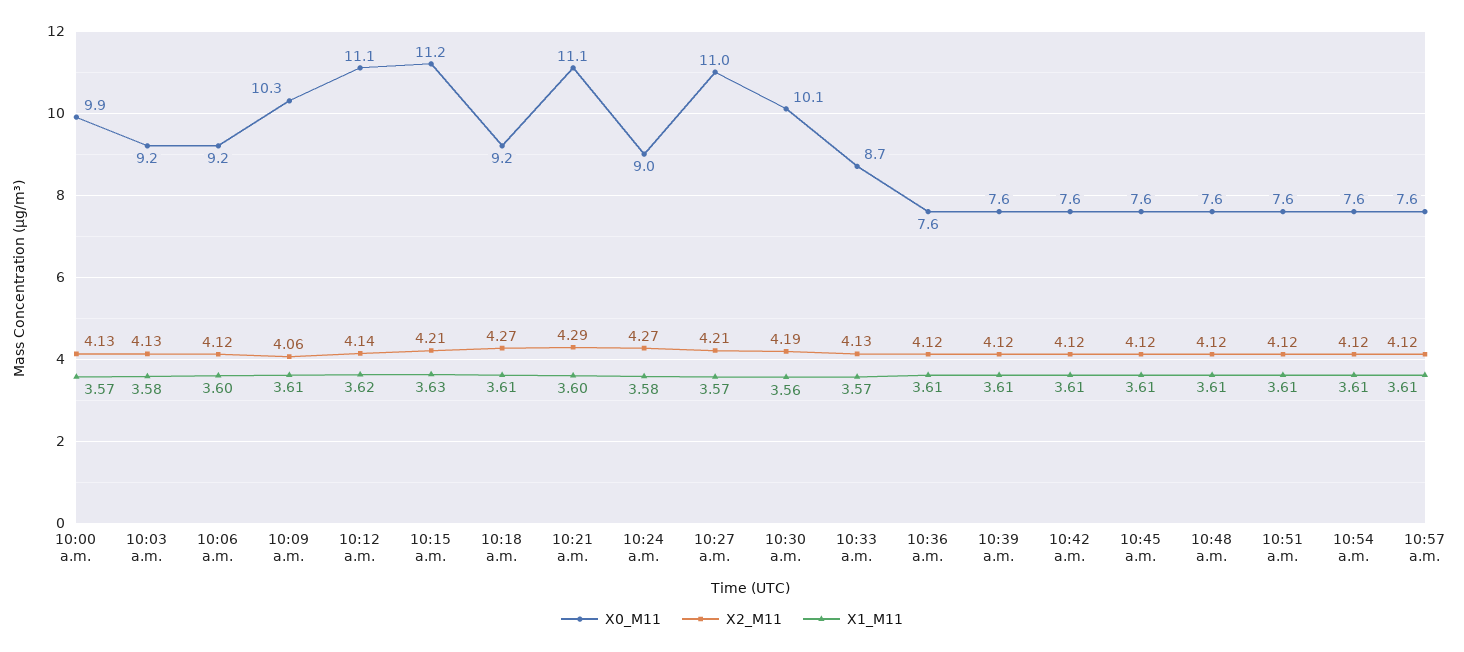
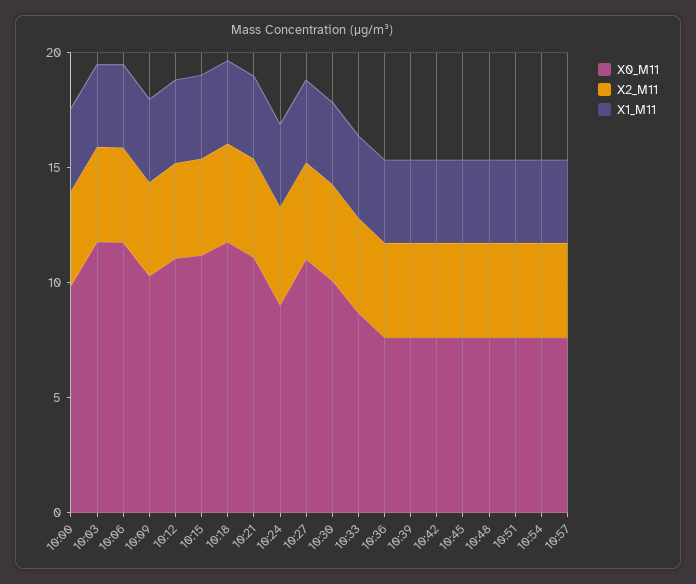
X0_M11, 10:03 a.m.: 9.2 -> 12
X0_M11, 10:06 a.m.: 9.2 -> 12
X0_M11, 10:18 a.m.: 9.2 -> 12

